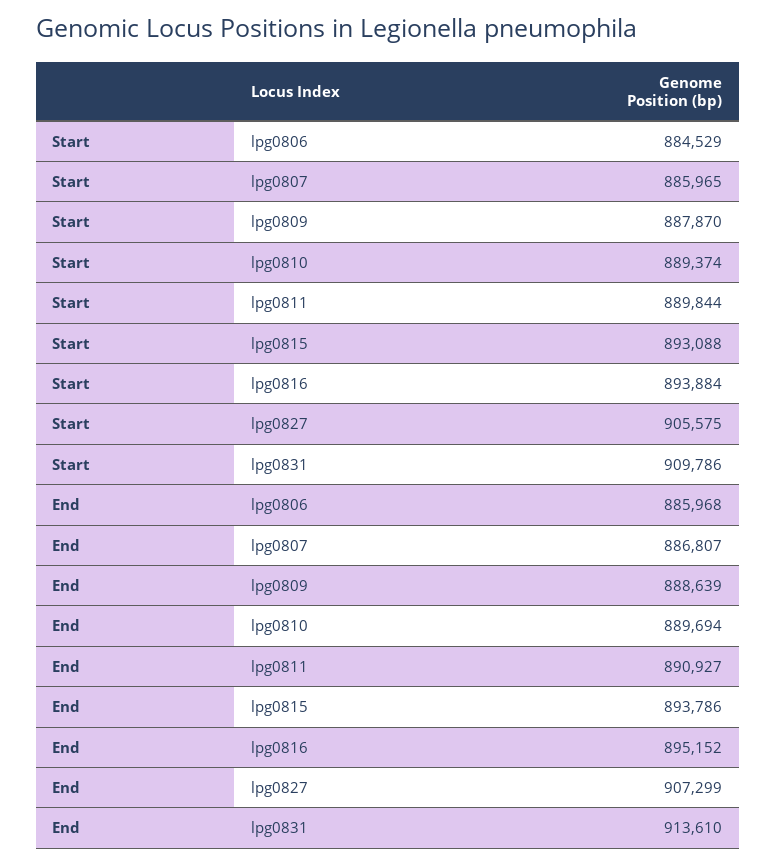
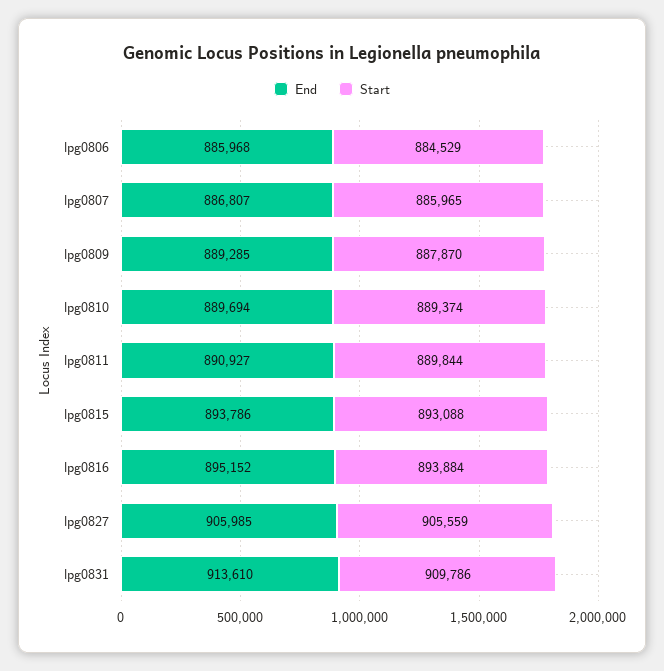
Start, lpg0827: 905575 -> 905559
End, lpg0809: 888639 -> 889285
End, lpg0827: 907299 -> 905985

